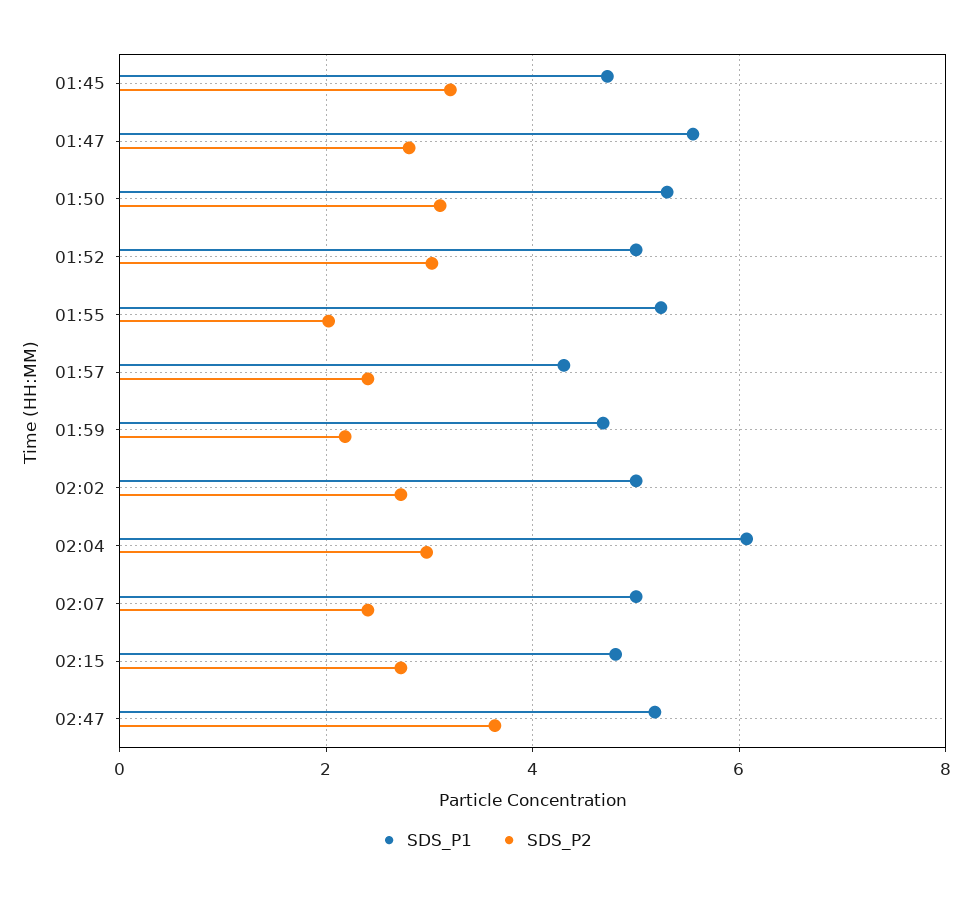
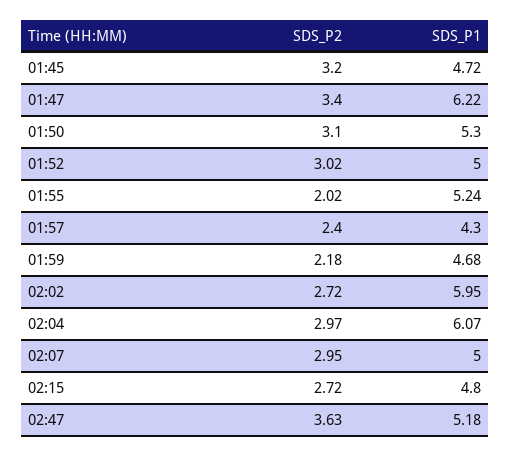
SDS_P1, 01:47: 5.6 -> 6.22
SDS_P2, 01:47: 2.8 -> 3.4
SDS_P1, 02:02: 5 -> 5.95
SDS_P2, 02:07: 2.4 -> 2.95

